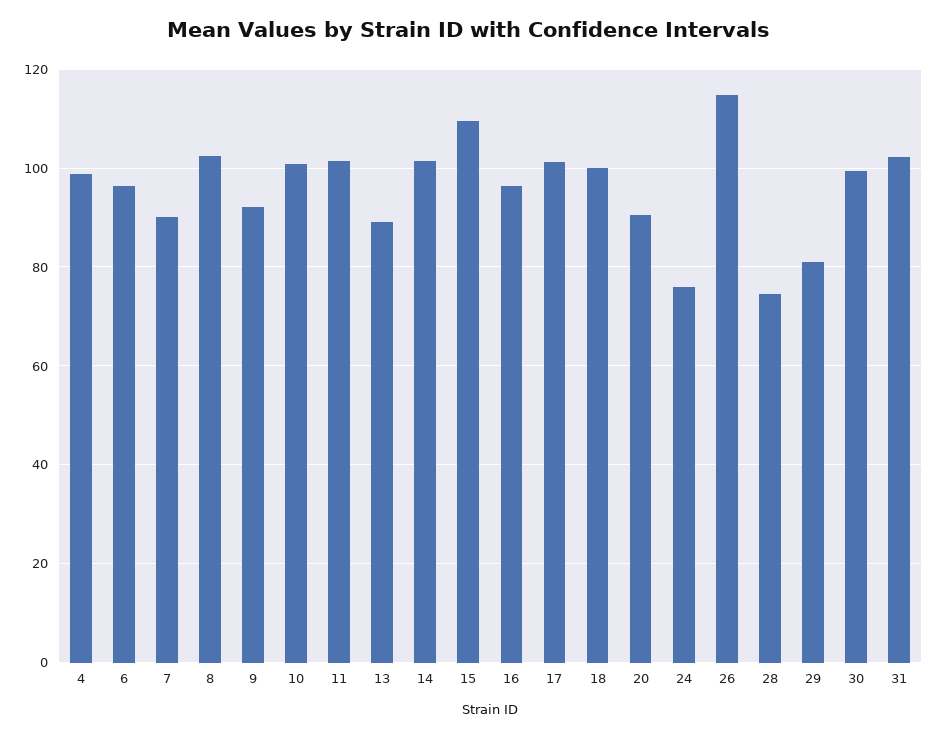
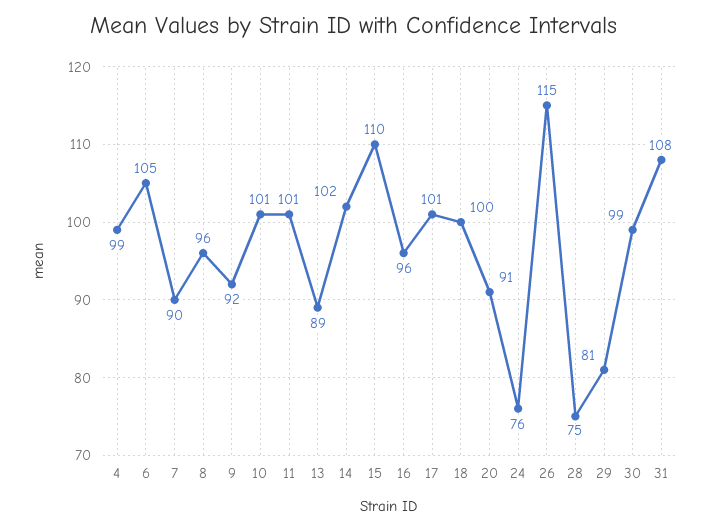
6: 96 -> 105
8: 102 -> 96
31: 102 -> 108

